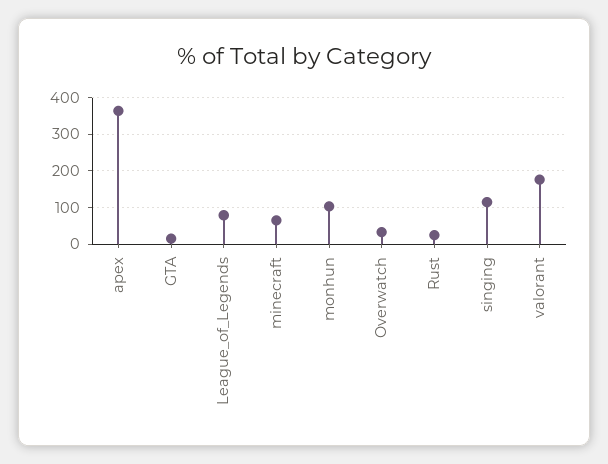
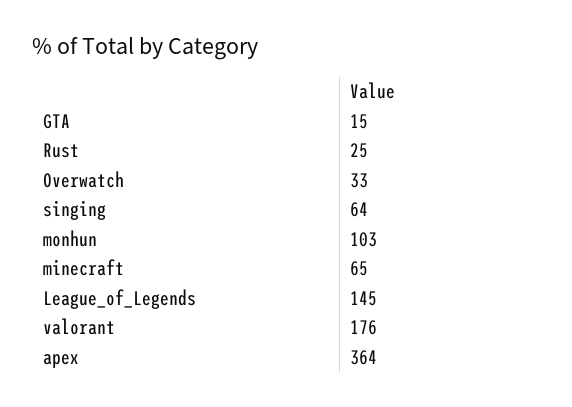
League_of_Legends: 80 -> 145
singing: 120 -> 64

